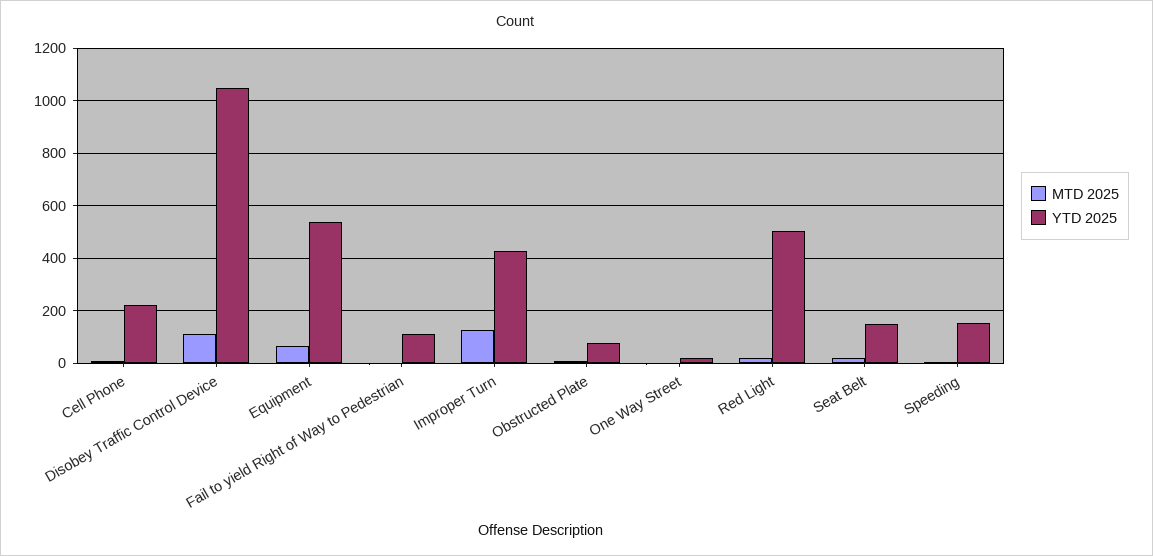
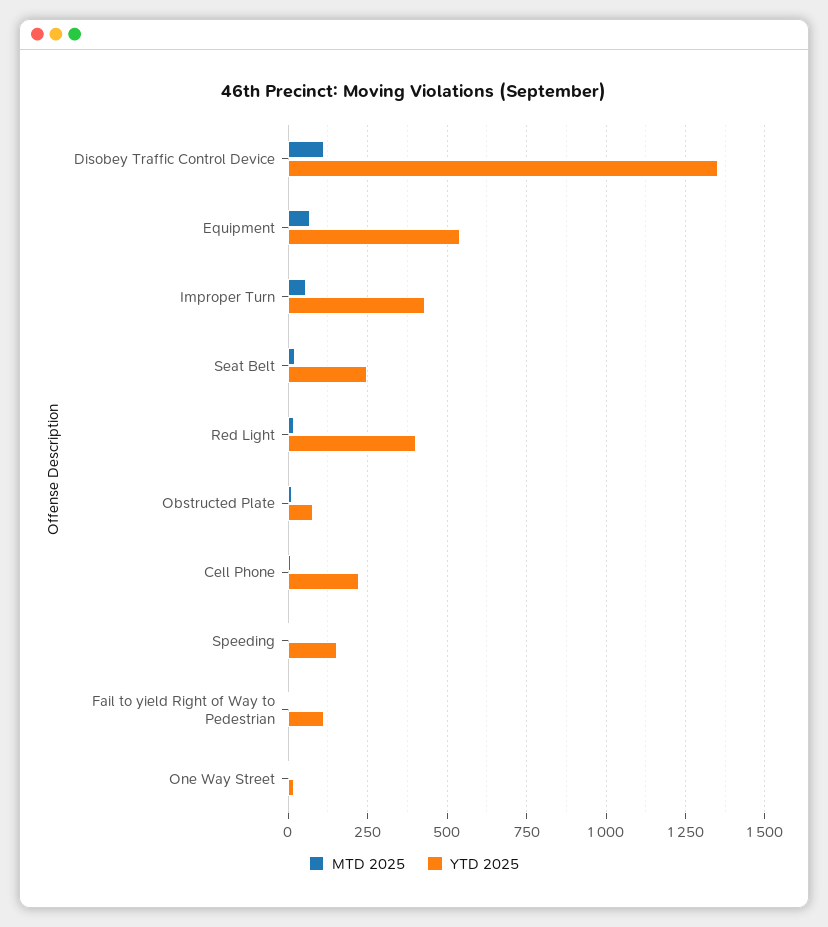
YTD 2025, Disobey Traffic Control Device: 1050 -> 1350
MTD 2025, Improper Turn: 125 -> 50
YTD 2025, Red Light: 500 -> 400
YTD 2025, Seat Belt: 150 -> 250

